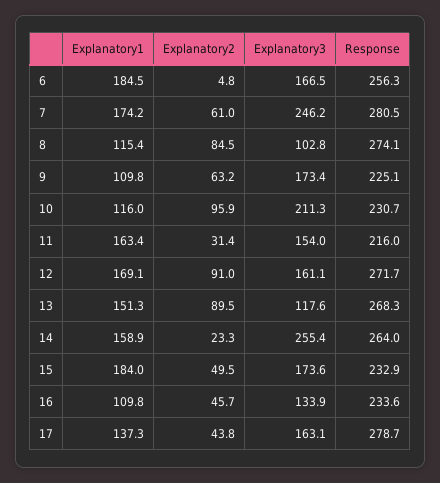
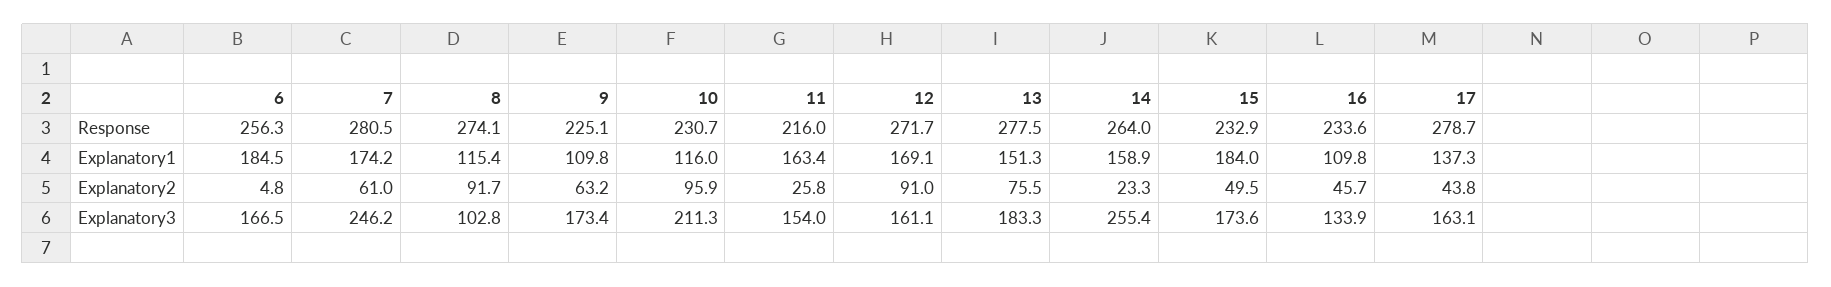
Explanatory2, 8: 84.5 -> 91.7
Explanatory2, 11: 31.4 -> 25.8
Explanatory2, 13: 89.5 -> 75.5
Explanatory3, 13: 117.6 -> 183.3
Response, 13: 268.3 -> 277.5

